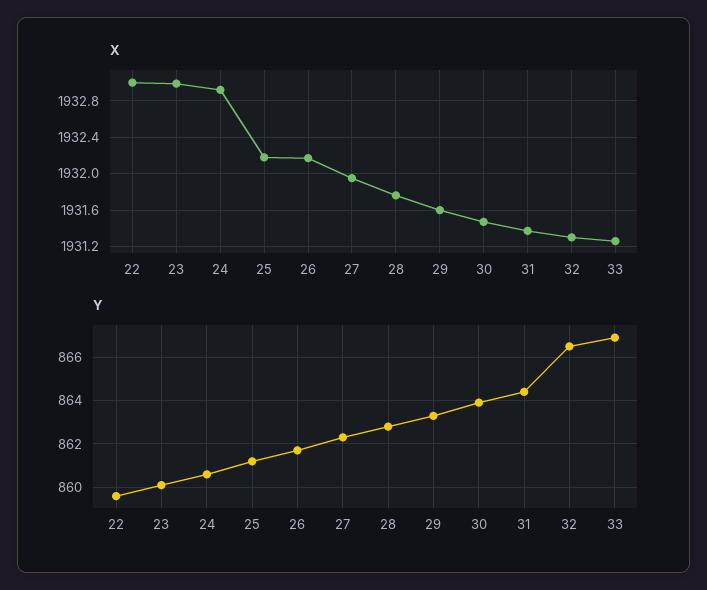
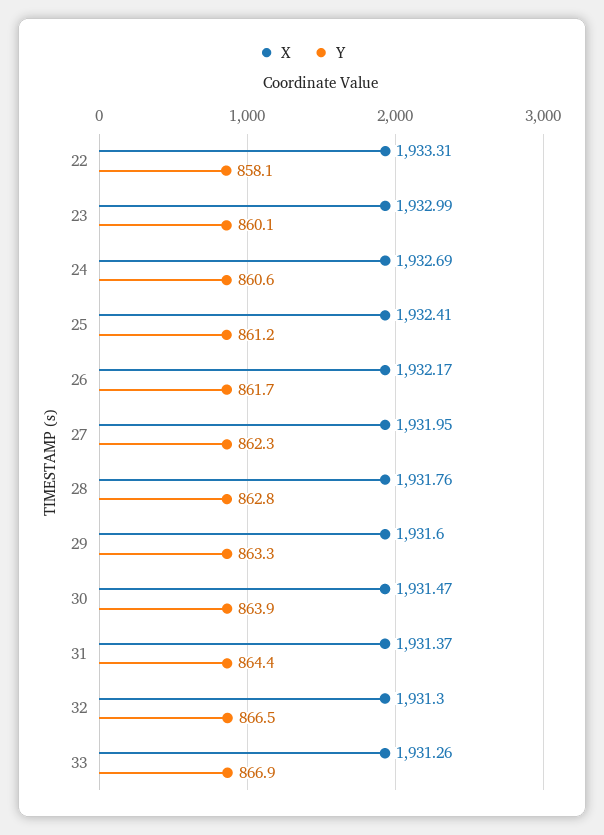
X, 22: 1933 -> 1933.31
X, 24: 1932.9 -> 1932.69
X, 25: 1932.2 -> 1932.41
Y, 22: 859.5 -> 858.1

